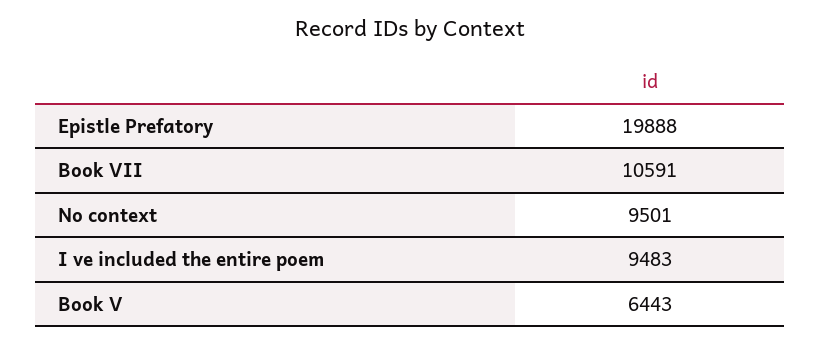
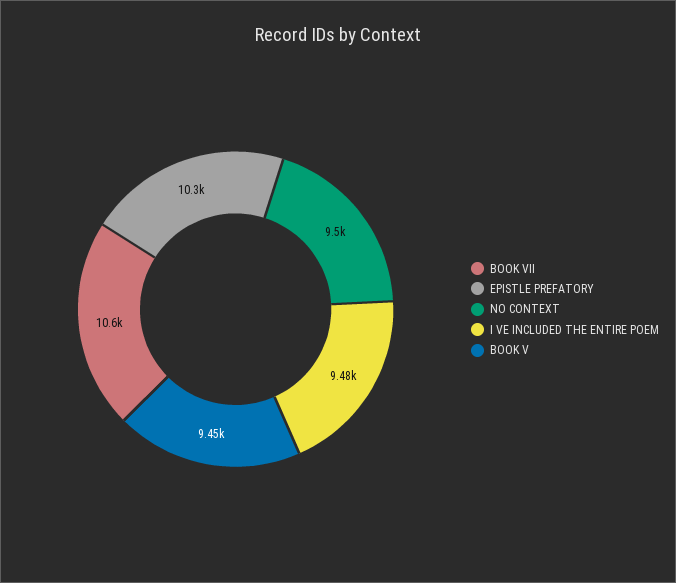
Epistle Prefatory: 19888 -> 10300
Book V: 6443 -> 9450

